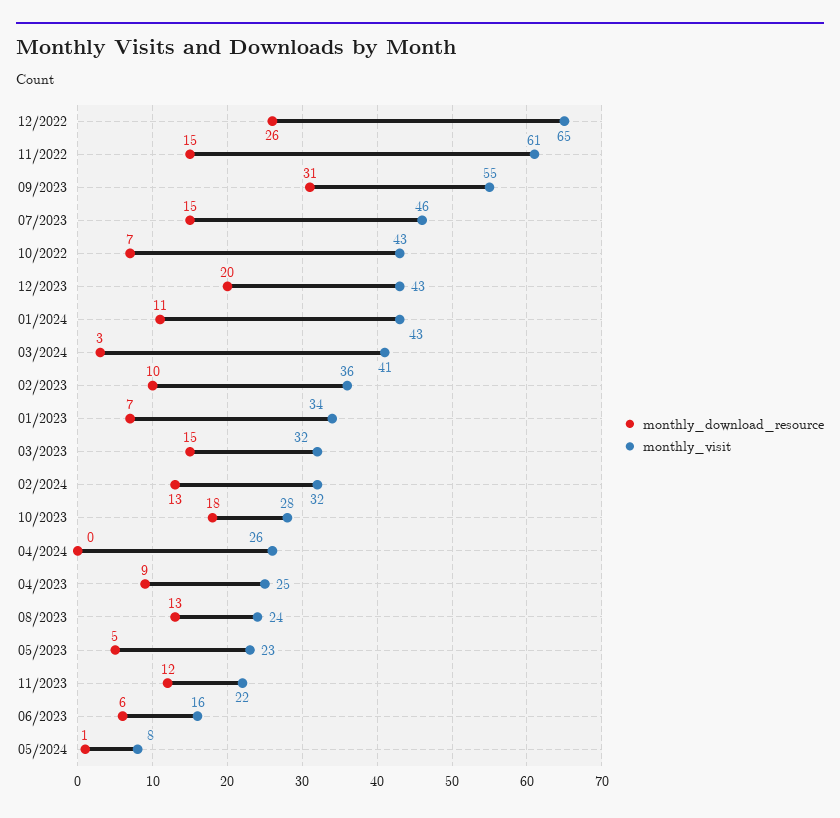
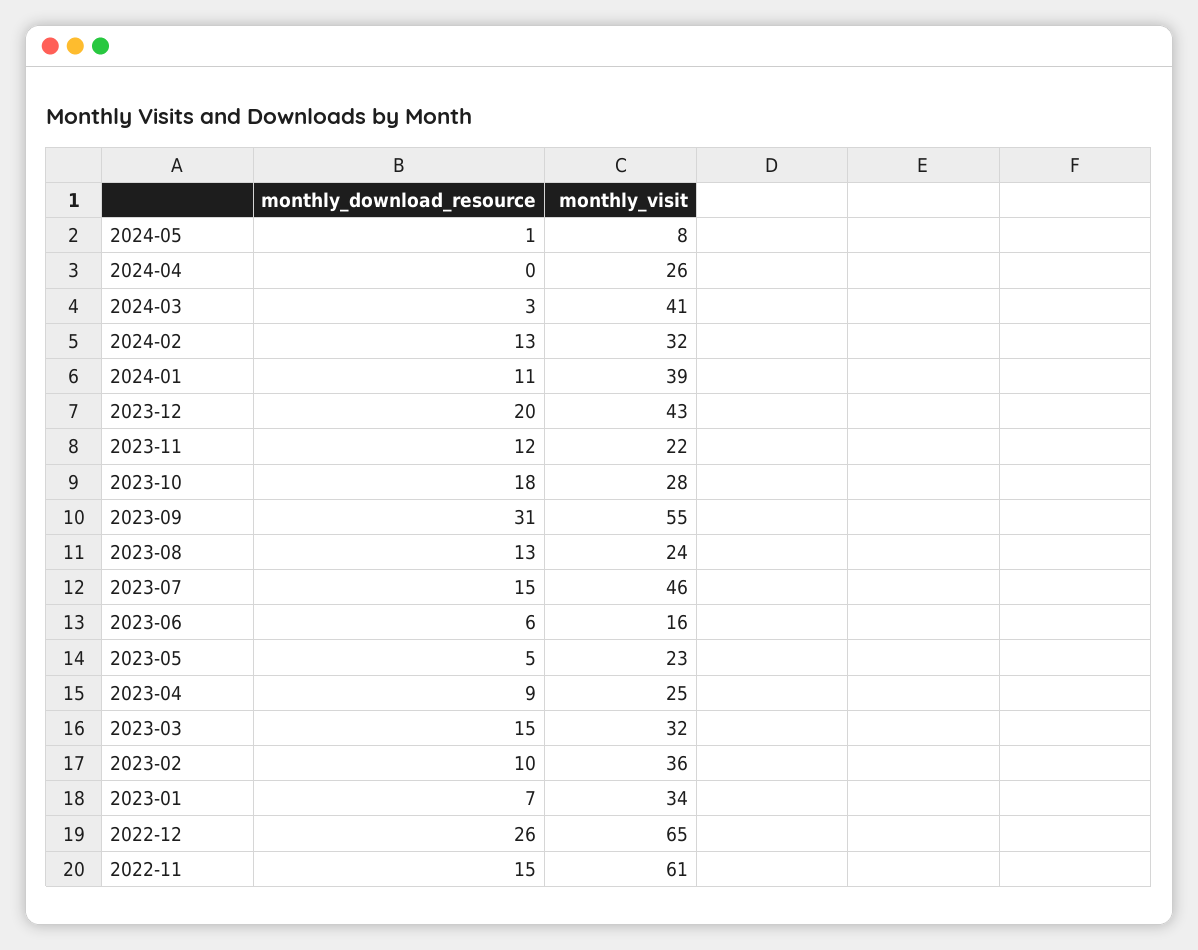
monthly_download_resource, 10/2022: 7 -> none
monthly_visit, 10/2022: 43 -> none
monthly_visit, 01/2024: 43 -> 39

